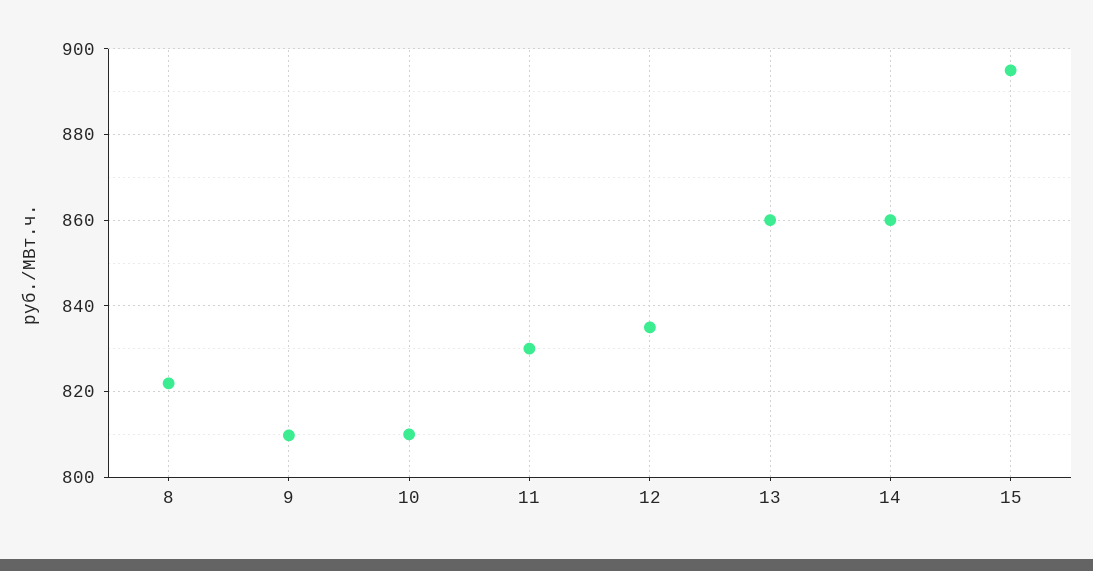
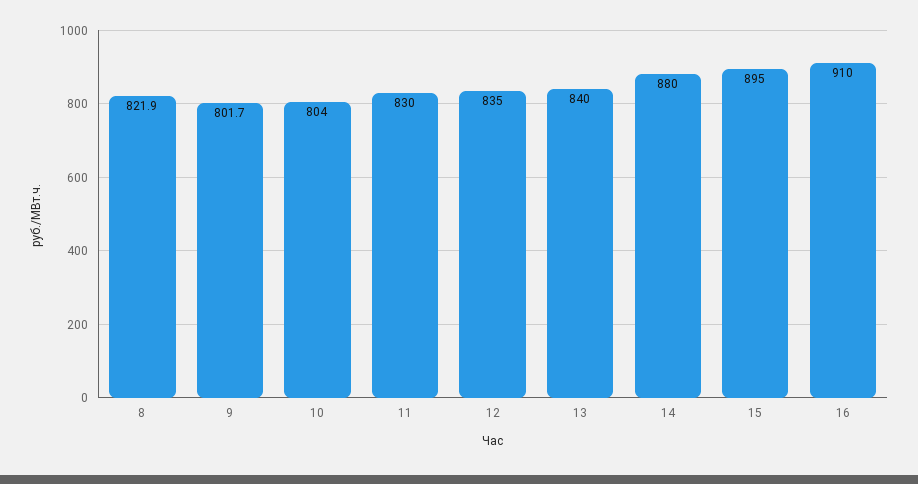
9: 810 -> 801.7
10: 810 -> 804
13: 860 -> 840
14: 860 -> 880
16: none -> 910

